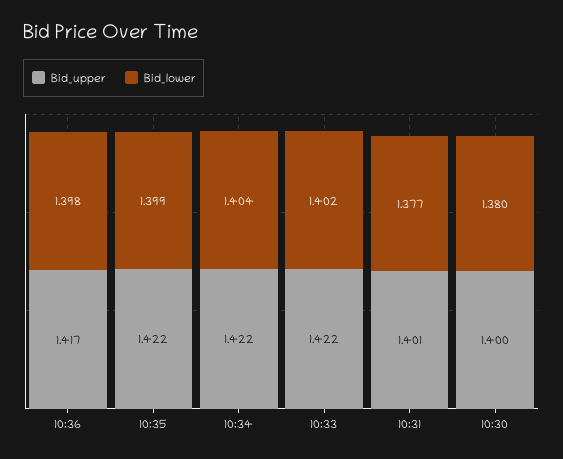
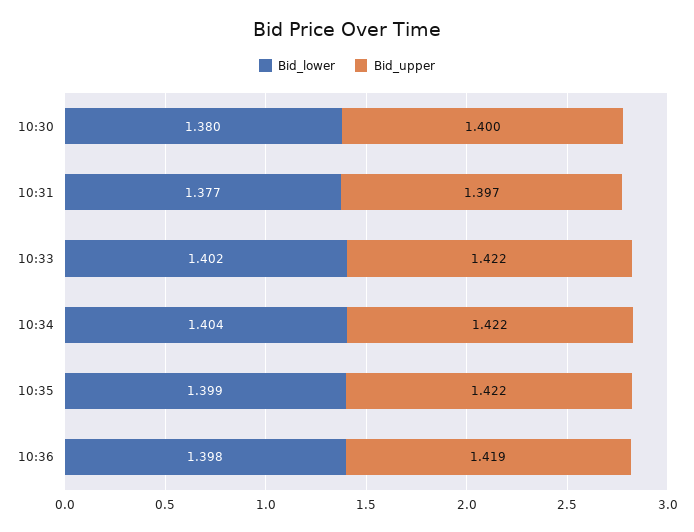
Bid_upper, 10:36: 1.417 -> 1.419
Bid_upper, 10:31: 1.401 -> 1.397

